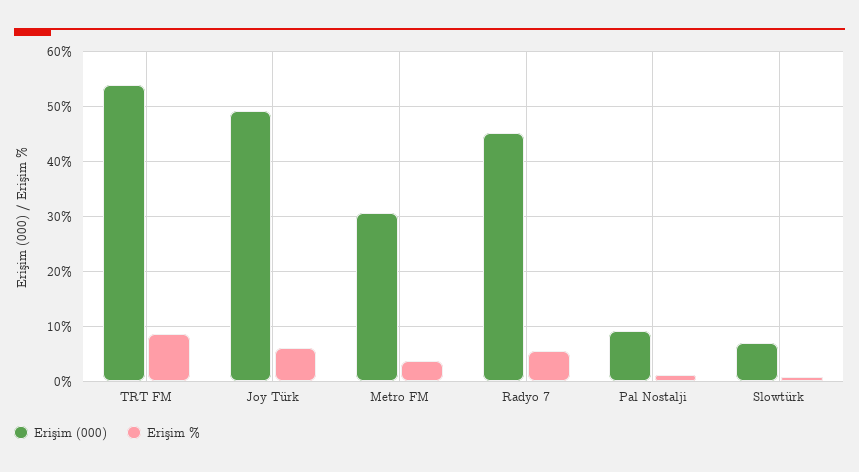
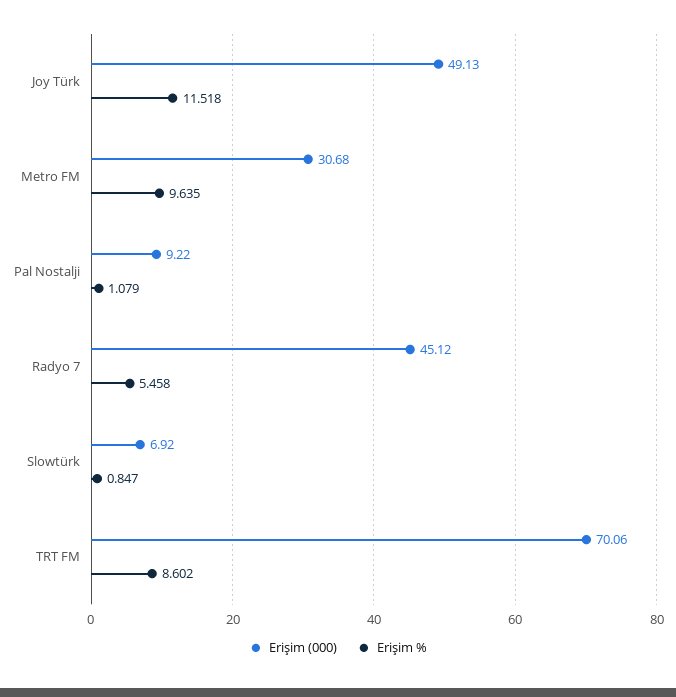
Erişim (000), TRT FM: 54 -> 70.06
Erişim %, Joy Türk: 6 -> 11.518
Erişim %, Metro FM: 4 -> 9.635

